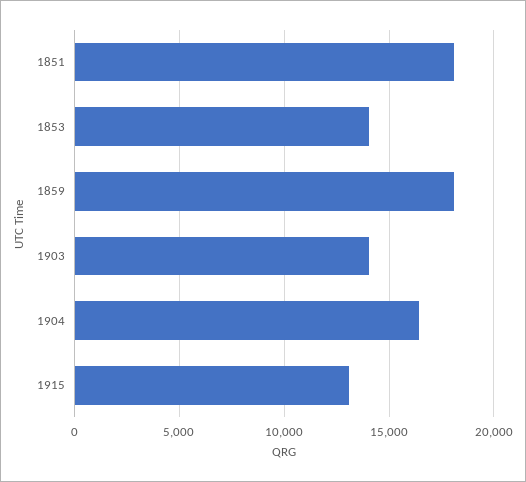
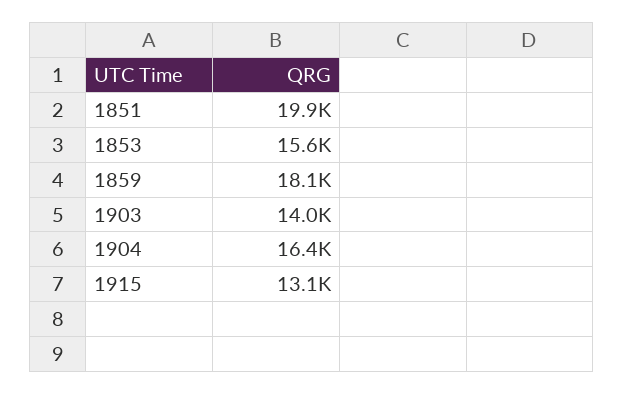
1851: 18000 -> 19900
1853: 14000 -> 15600

